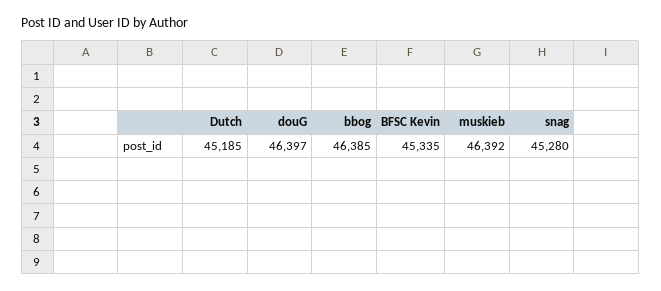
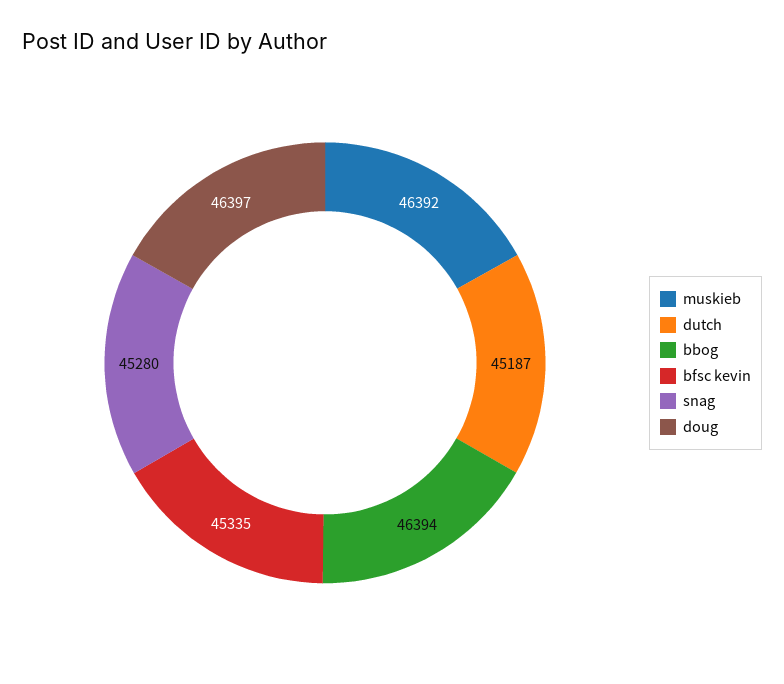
Dutch: 45185 -> 45187
bbog: 46385 -> 46394

